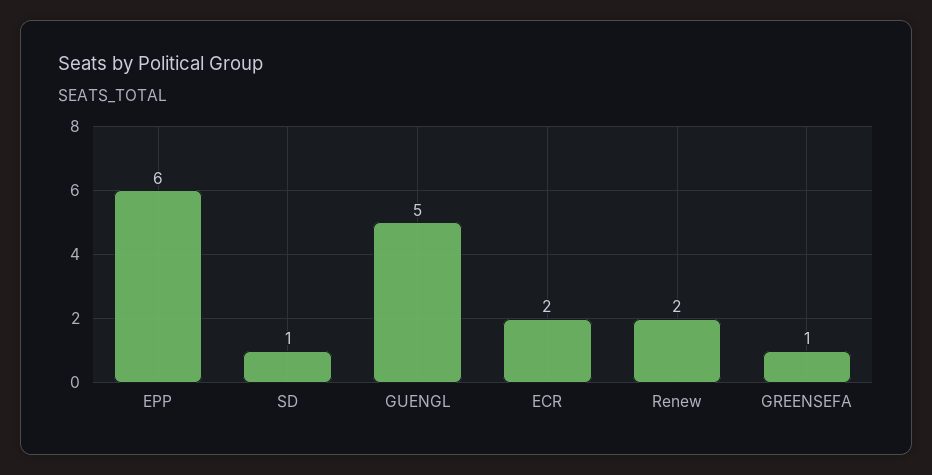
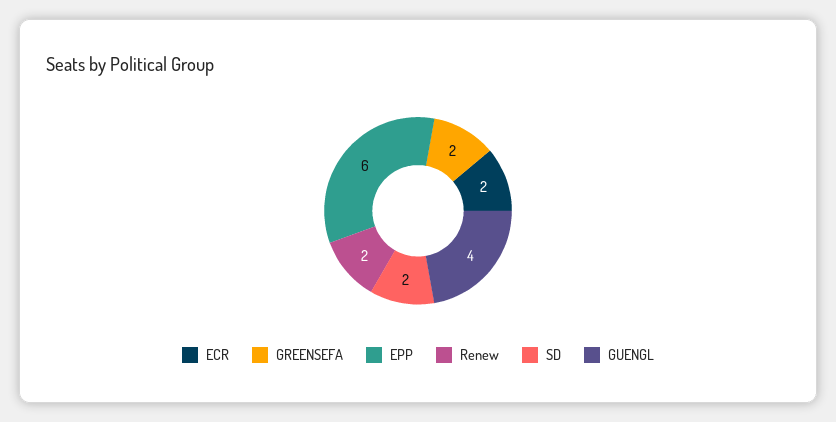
SD: 1 -> 2
GUENGL: 5 -> 4
GREENSEFA: 1 -> 2

